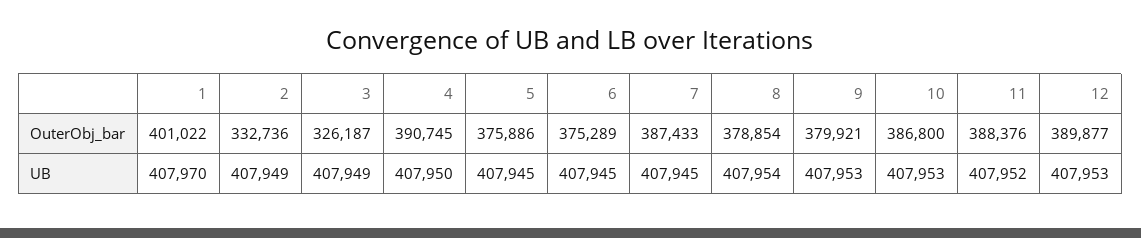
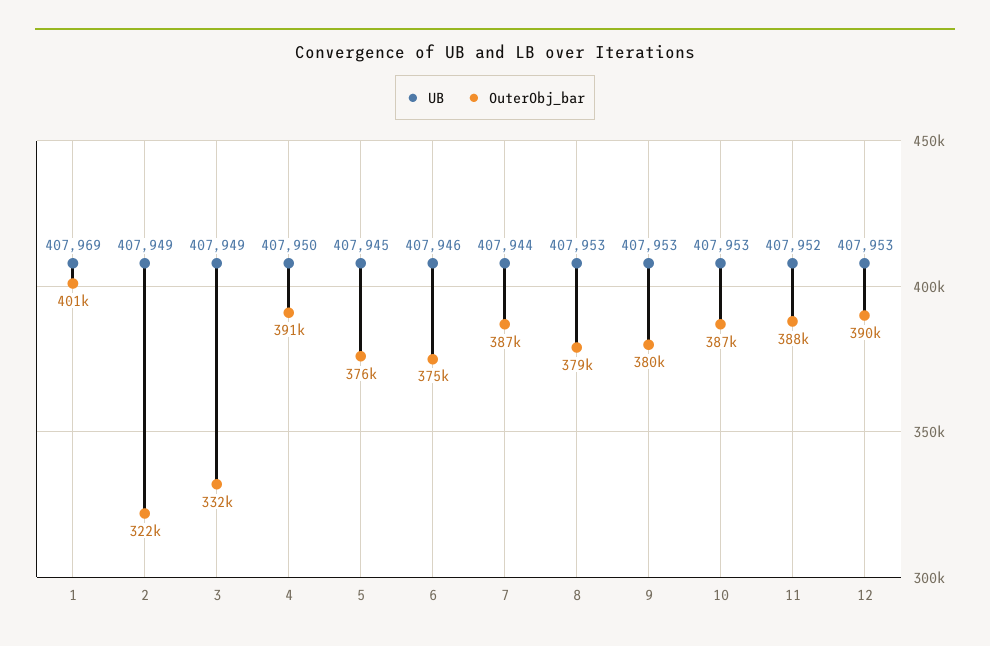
OuterObj_bar, 2: 332736 -> 322000
OuterObj_bar, 3: 326187 -> 332000
UB, 1: 407970 -> 407969
UB, 6: 407945 -> 407946
UB, 7: 407945 -> 407944
UB, 8: 407954 -> 407953

